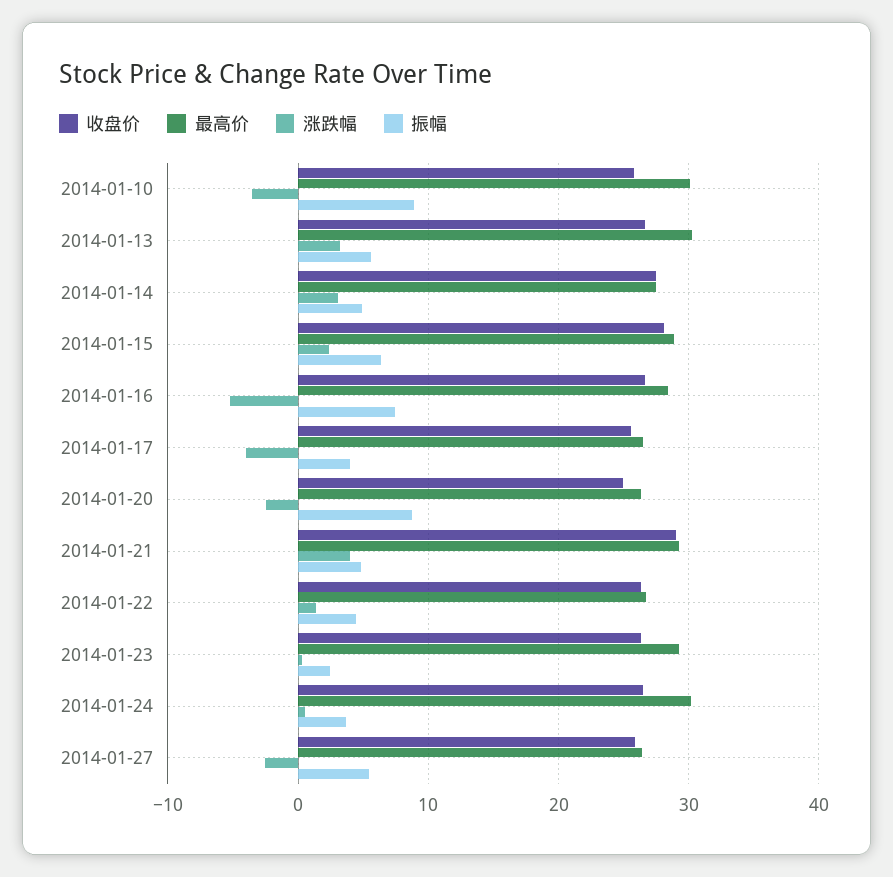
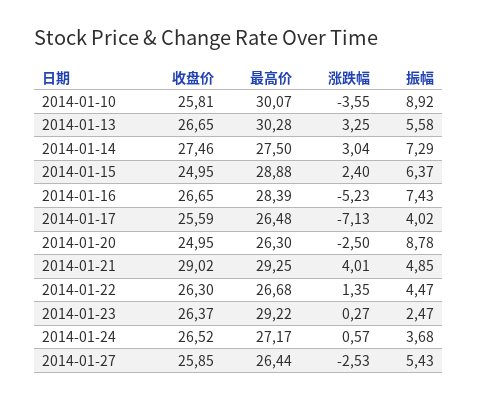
振幅, 2014-01-14: 5 -> 7.29
收盘价, 2014-01-15: 28 -> 24.95
涨跌幅, 2014-01-17: -4 -> -7.13
最高价, 2014-01-24: 30 -> 27.17

